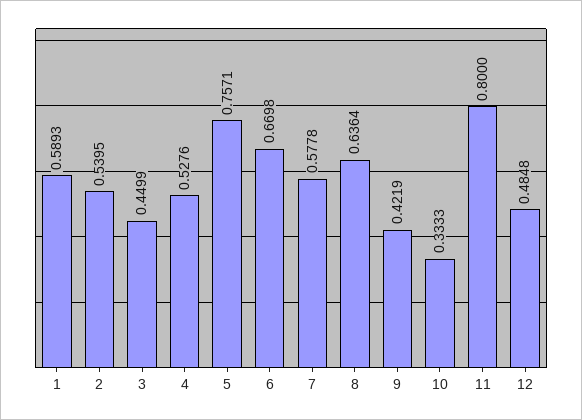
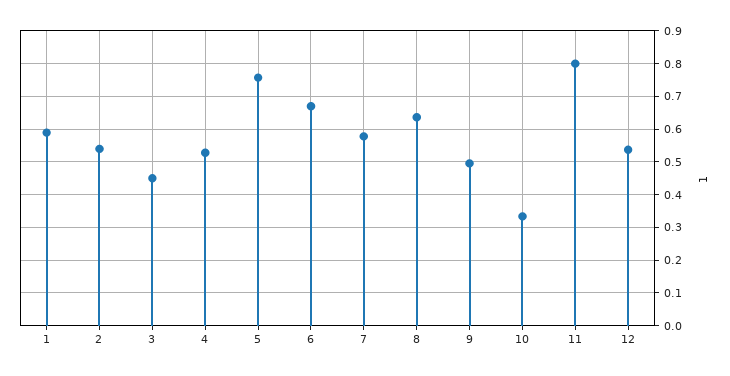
9: 0.4219 -> 0.5
12: 0.4848 -> 0.54

